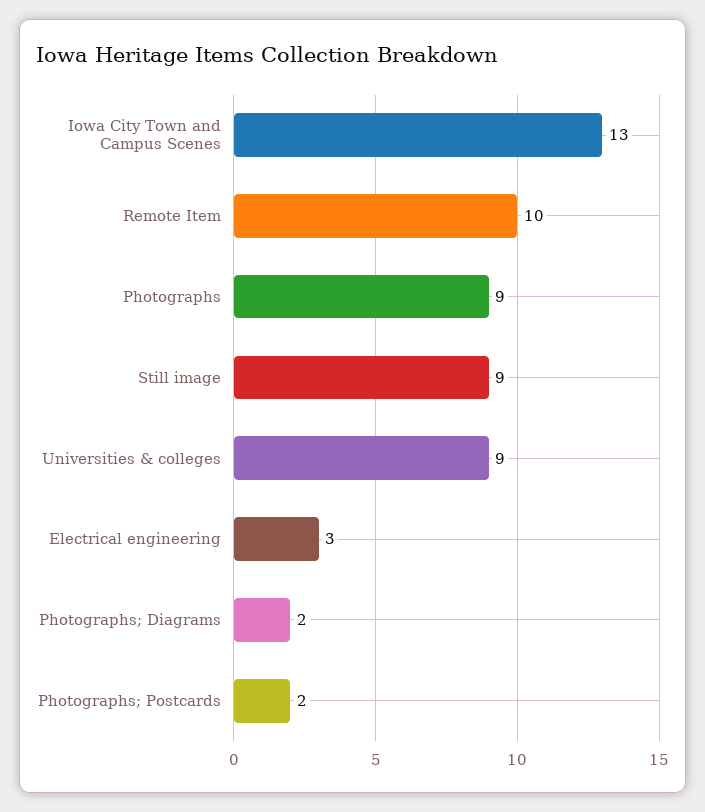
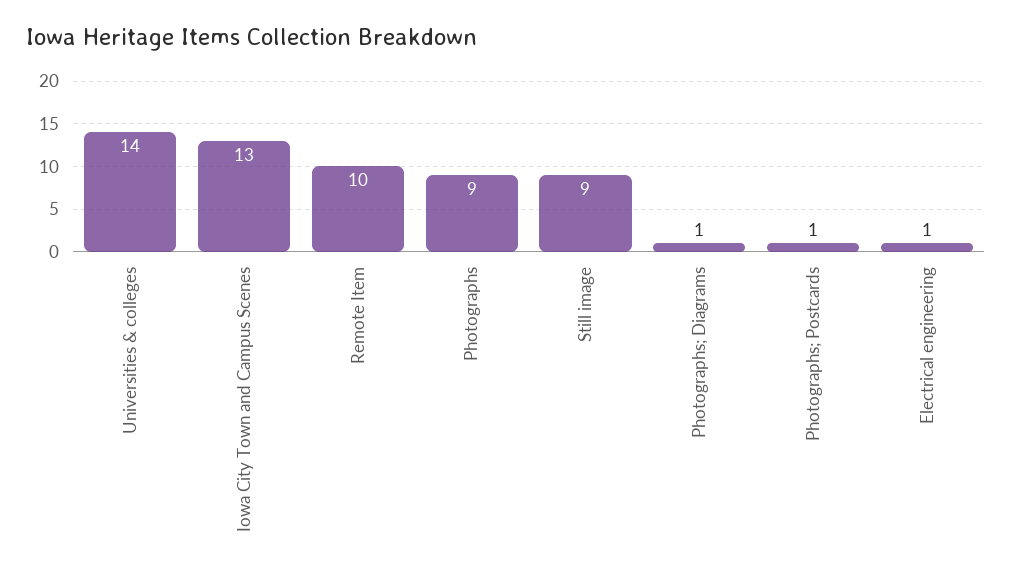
Universities & colleges: 9 -> 14
Electrical engineering: 3 -> 1
Photographs; Diagrams: 2 -> 1
Photographs; Postcards: 2 -> 1

